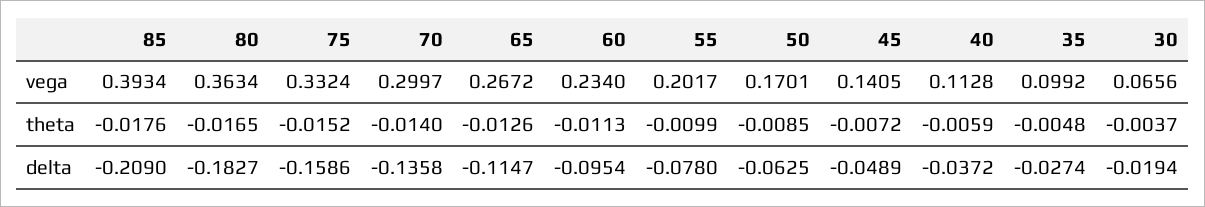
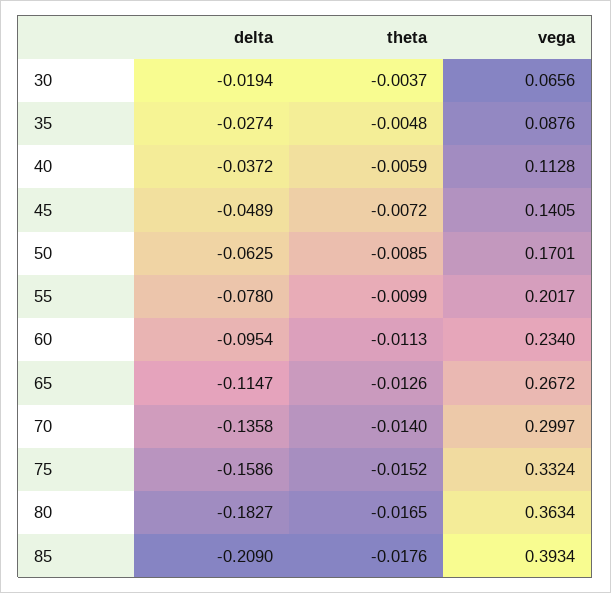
35, vega: 0.0992 -> 0.0876

